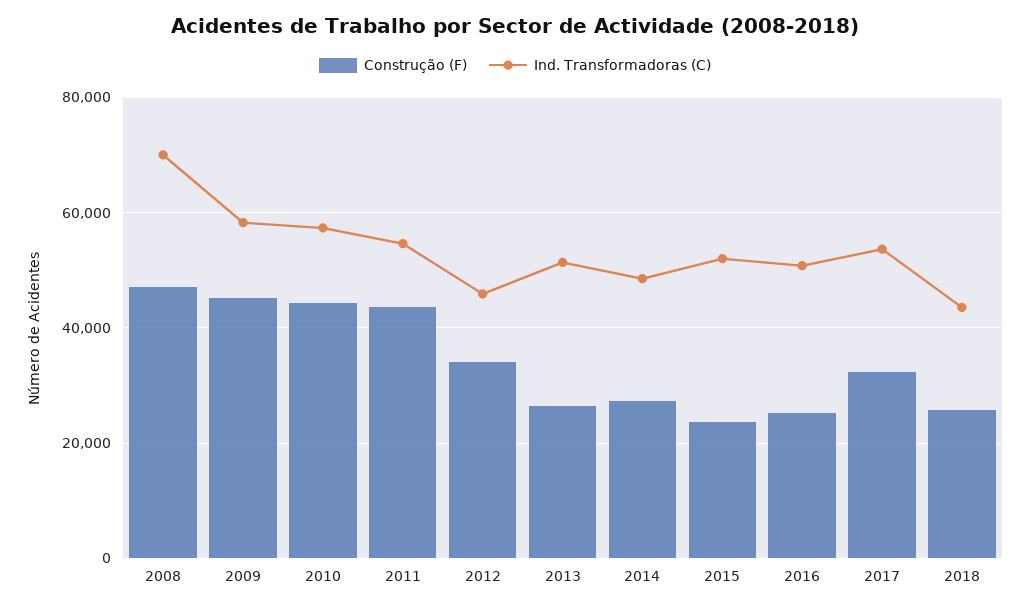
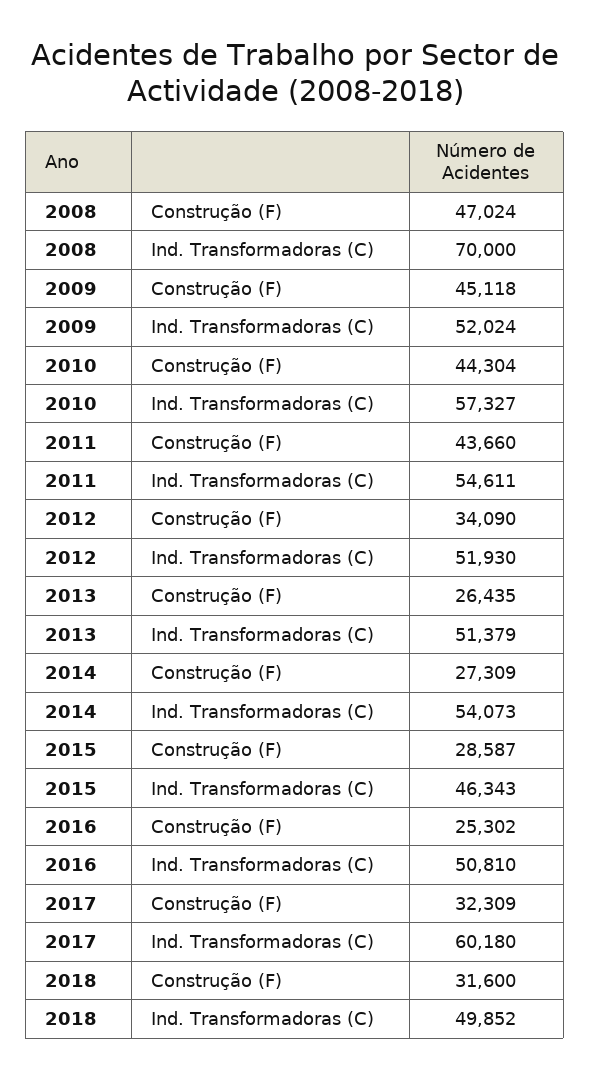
Ind. Transformadoras (C), 2009: 58000 -> 52024
Ind. Transformadoras (C), 2012: 46000 -> 51930
Ind. Transformadoras (C), 2014: 48000 -> 54073
Construção (F), 2015: 24000 -> 28587
Ind. Transformadoras (C), 2015: 52000 -> 46343
Ind. Transformadoras (C), 2017: 54000 -> 60180
Construção (F), 2018: 26000 -> 31600
Ind. Transformadoras (C), 2018: 44000 -> 49852

